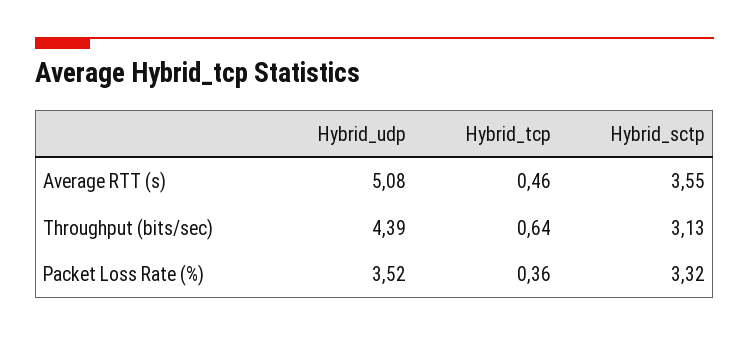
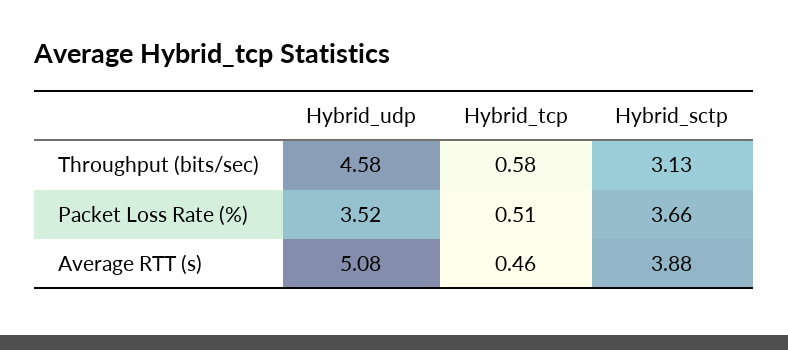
Hybrid_sctp, Average RTT (s): 3.55 -> 3.88
Hybrid_udp, Throughput (bits/sec): 4.39 -> 4.58
Hybrid_tcp, Throughput (bits/sec): 0.64 -> 0.58
Hybrid_tcp, Packet Loss Rate (%): 0.36 -> 0.51
Hybrid_sctp, Packet Loss Rate (%): 3.32 -> 3.66

